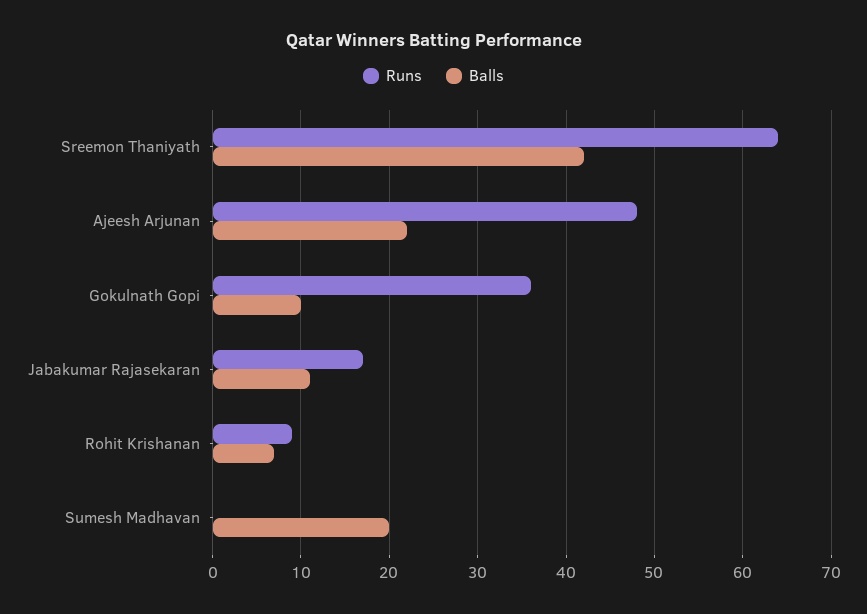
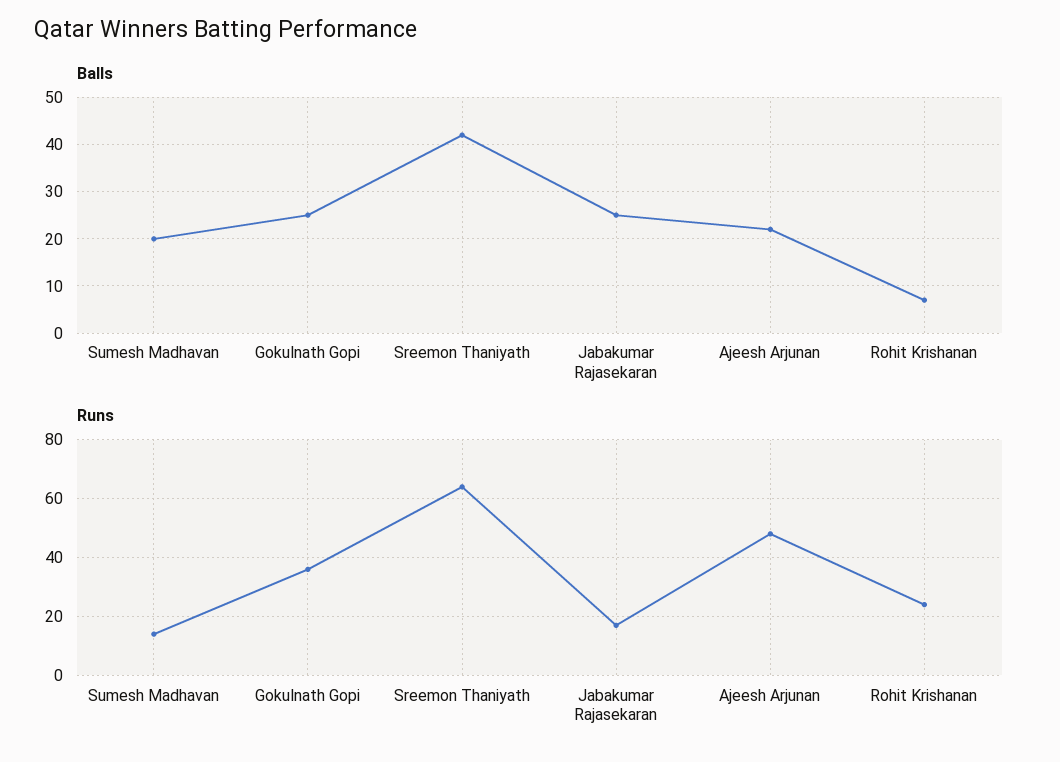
Balls, Gokulnath Gopi: 10 -> 25
Balls, Jabakumar Rajasekaran: 11 -> 25
Runs, Rohit Krishanan: 9 -> 25
Runs, Sumesh Madhavan: 0 -> 15

